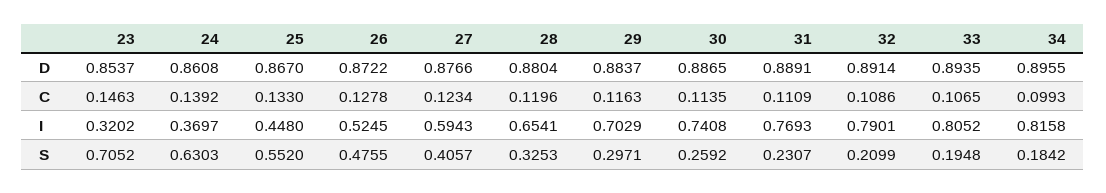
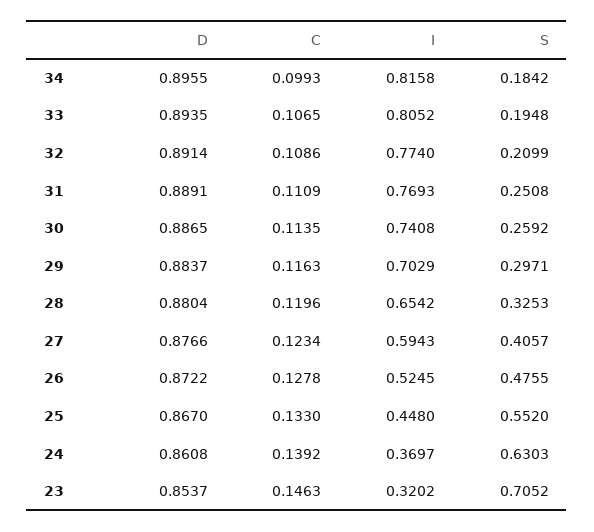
28, I: 0.6541 -> 0.6542
32, I: 0.7901 -> 0.774
31, S: 0.2307 -> 0.2508

